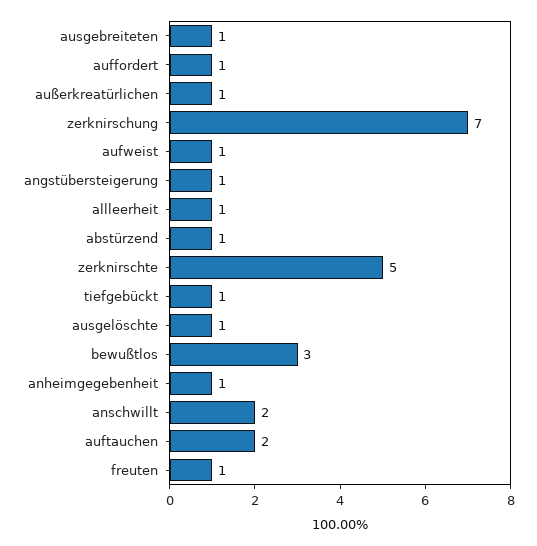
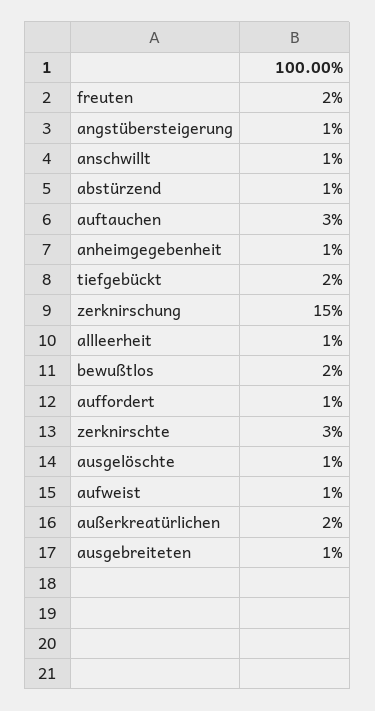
außerkreatürlichen: 1 -> 2
zerknirschung: 7 -> 15
zerknirschte: 5 -> 3
tiefgebückt: 1 -> 2
bewußtlos: 3 -> 2
anschwillt: 2 -> 1
auftauchen: 2 -> 3
freuten: 1 -> 2

